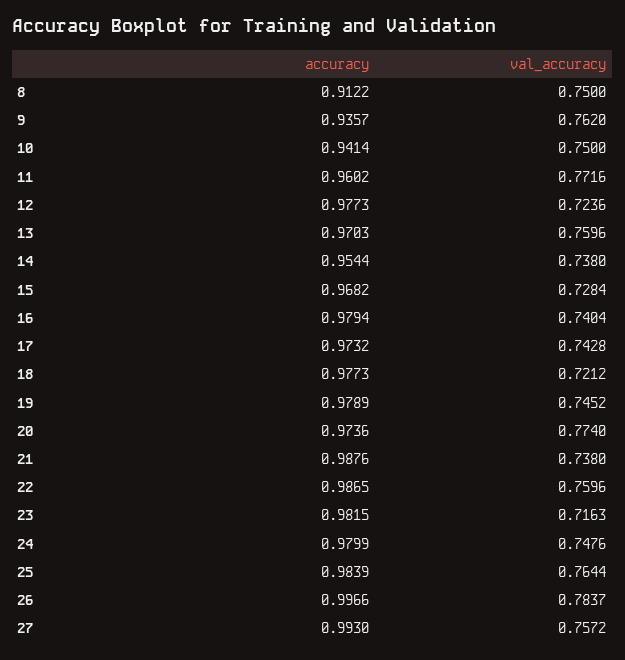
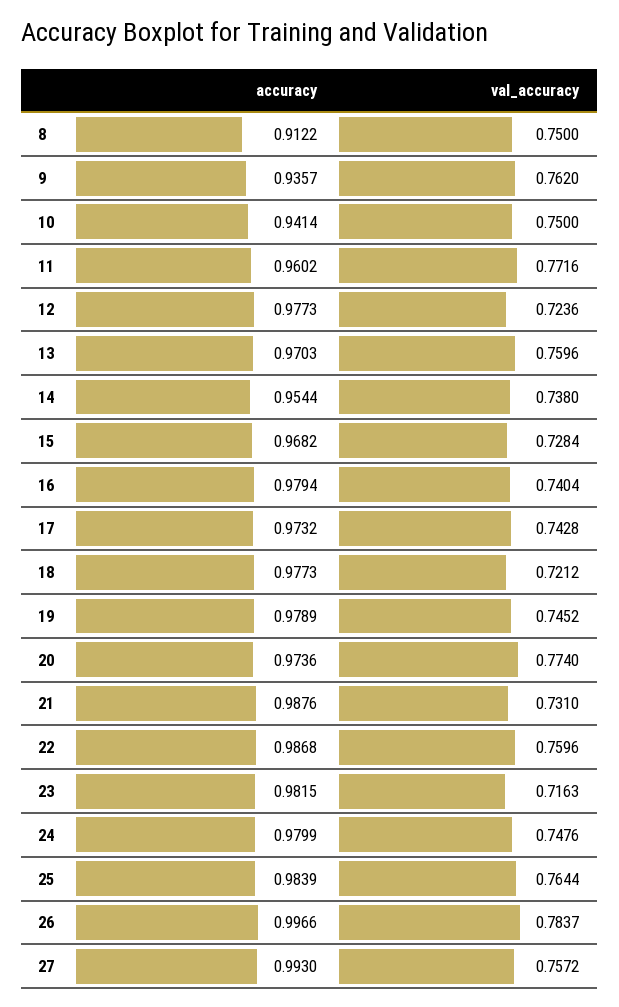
val_accuracy, 21: 0.738 -> 0.731
accuracy, 22: 0.9865 -> 0.9868

